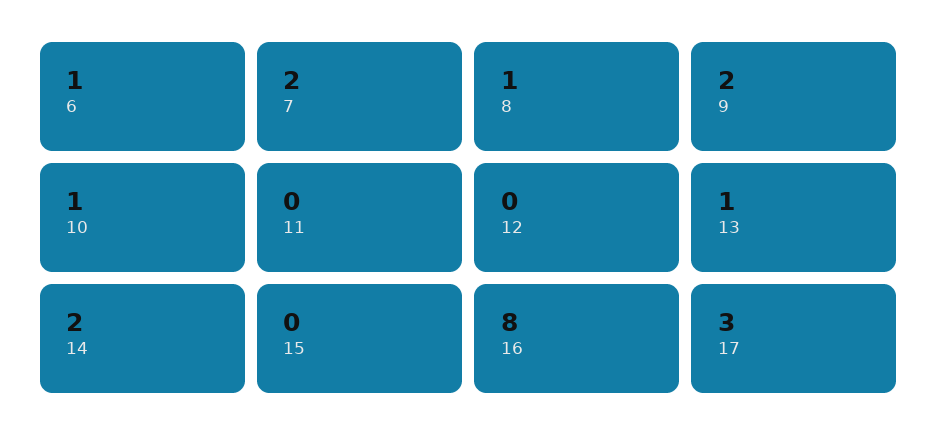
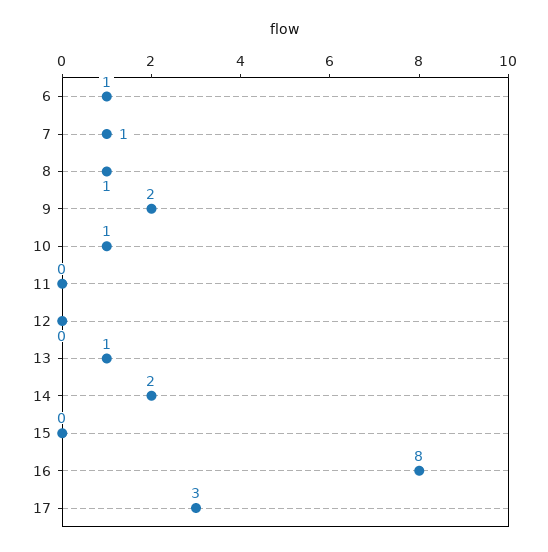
7: 2 -> 1

